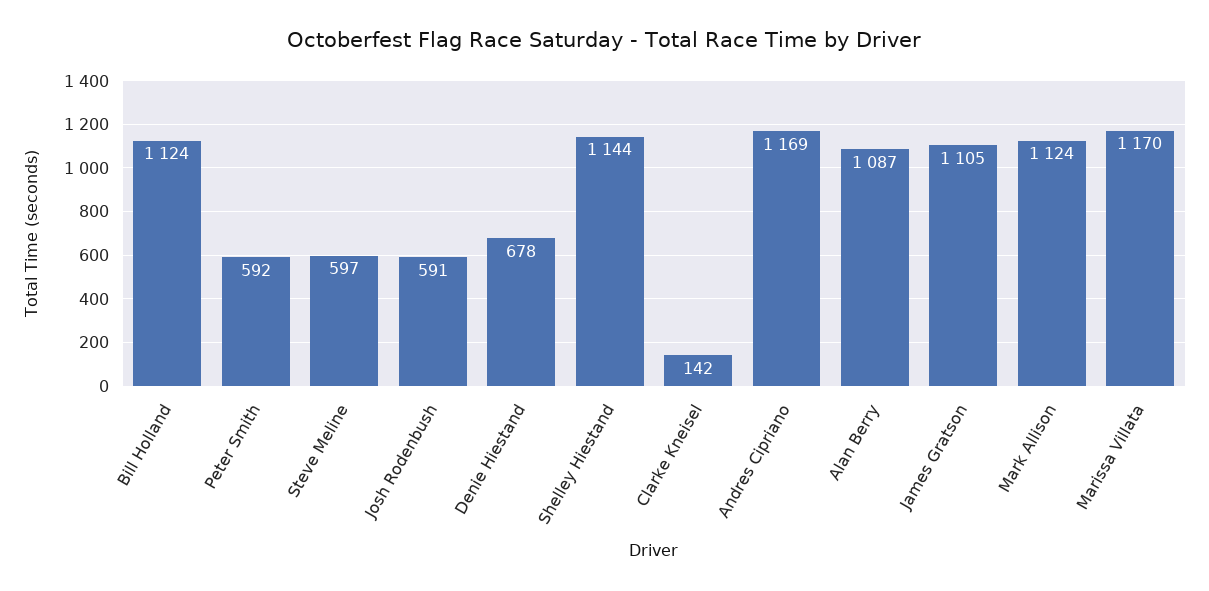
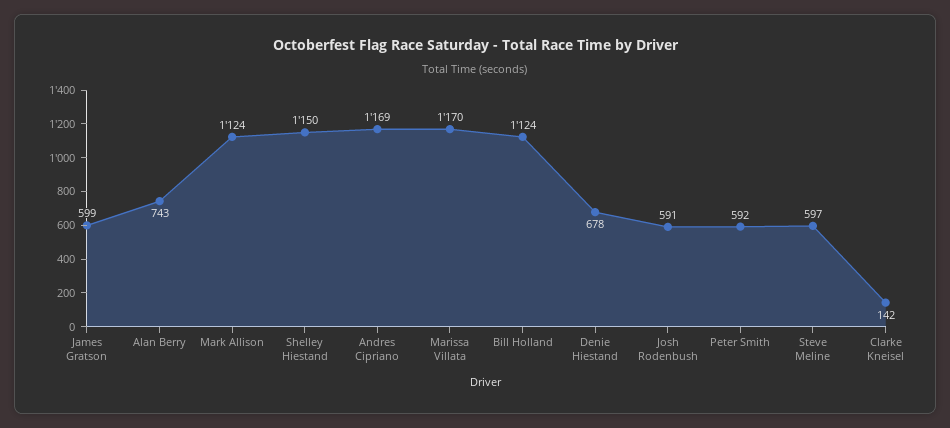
Shelley Hiestand: 1144 -> 1150
Alan Berry: 1087 -> 743
James Gratson: 1105 -> 599

